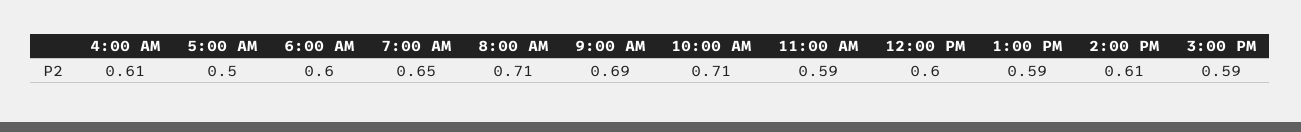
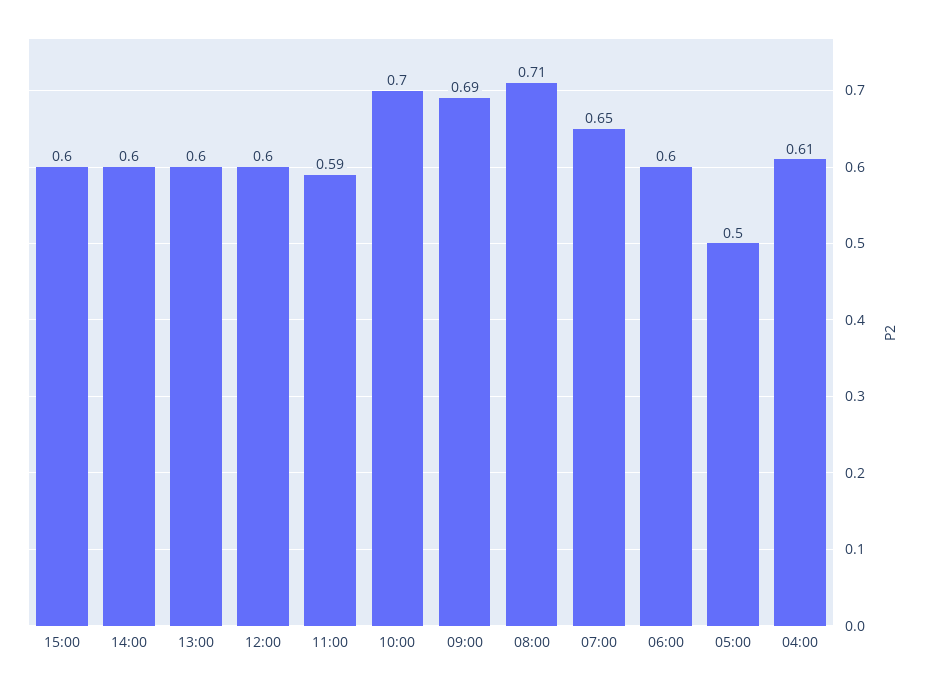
10:00 AM: 0.71 -> 0.7
1:00 PM: 0.59 -> 0.6
2:00 PM: 0.61 -> 0.6
3:00 PM: 0.59 -> 0.6

